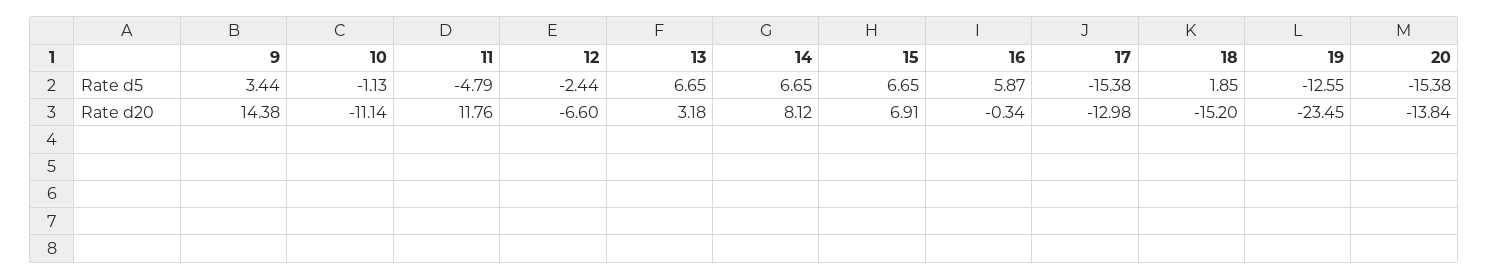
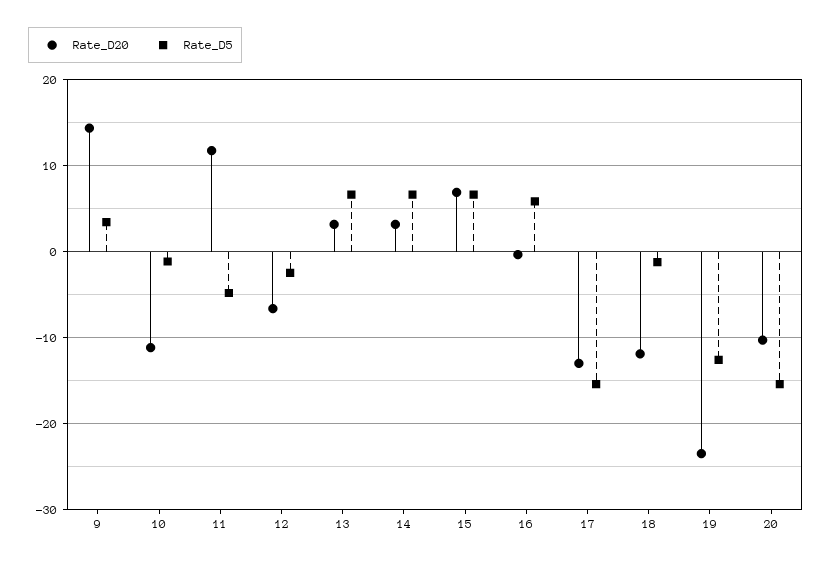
Rate d5, 18: 1.85 -> -1
Rate d20, 14: 8.12 -> 3
Rate d20, 18: -15.2 -> -12
Rate d20, 20: -13.84 -> -10

